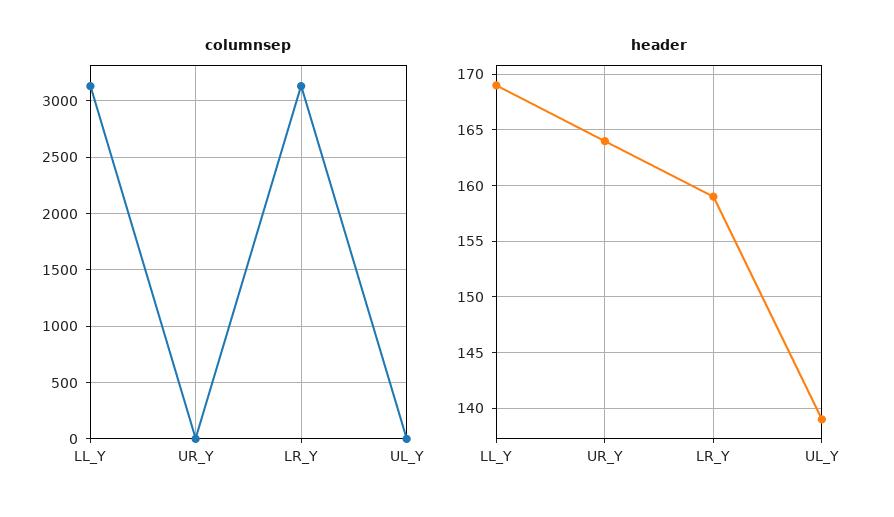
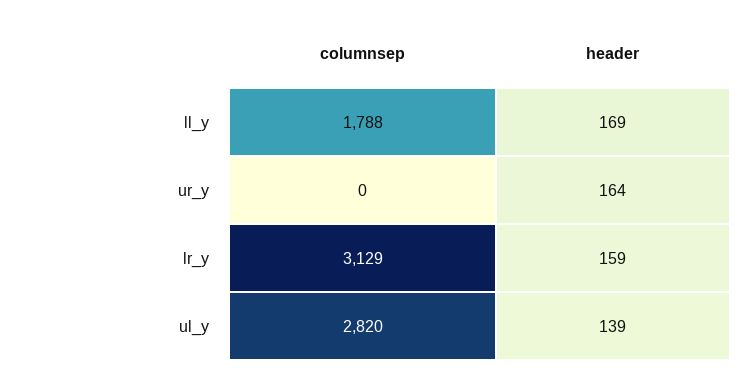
columnsep, LL_Y: 3100 -> 1788
columnsep, UL_Y: 0 -> 2820

